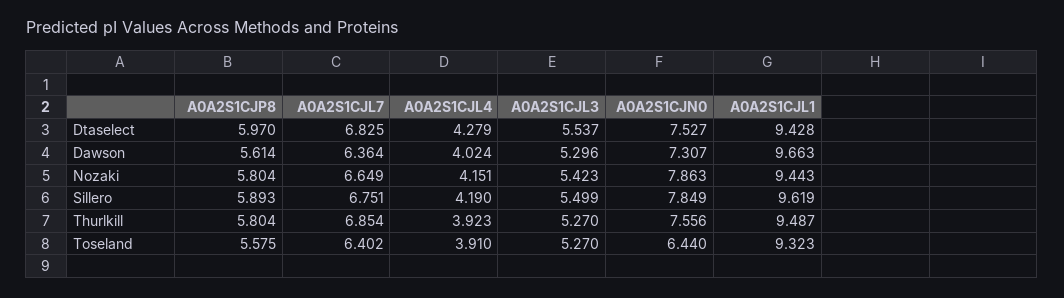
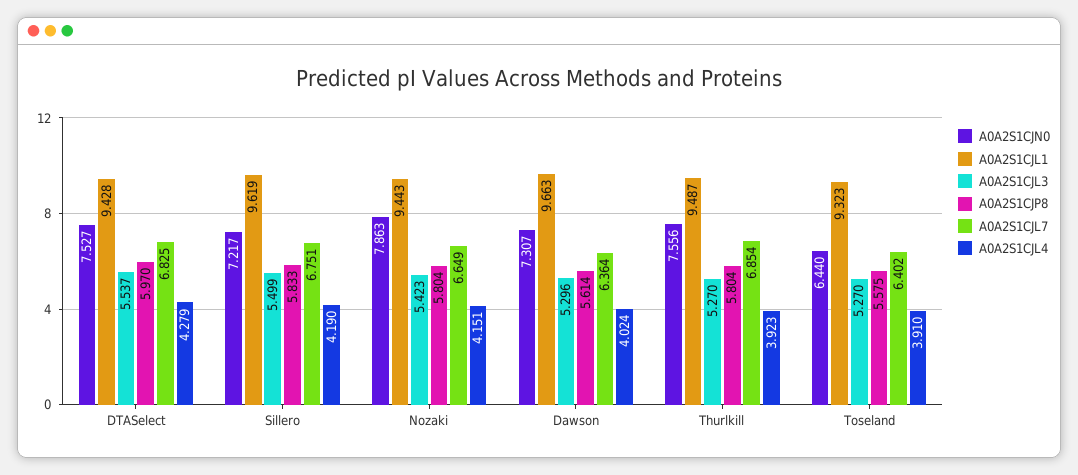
A0A2S1CJP8, Sillero: 5.893 -> 5.833
A0A2S1CJN0, Sillero: 7.849 -> 7.217

